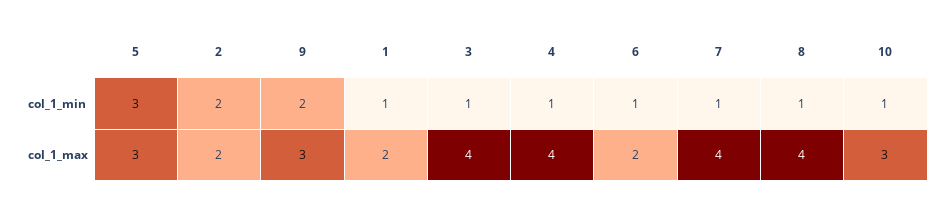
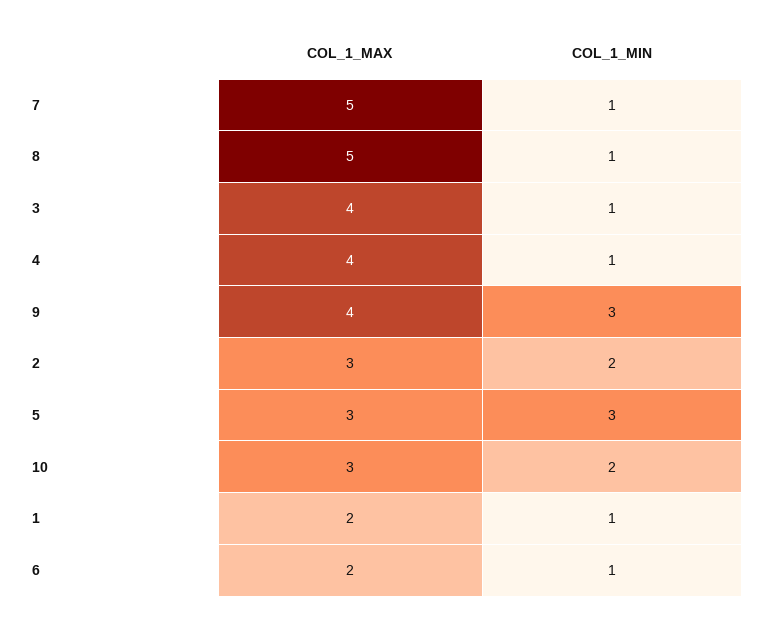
9, col_1_min: 2 -> 3
10, col_1_min: 1 -> 2
2, col_1_max: 2 -> 3
9, col_1_max: 3 -> 4
7, col_1_max: 4 -> 5
8, col_1_max: 4 -> 5

